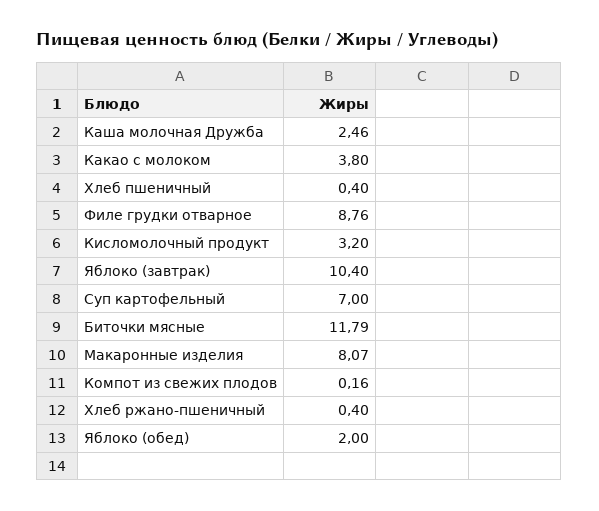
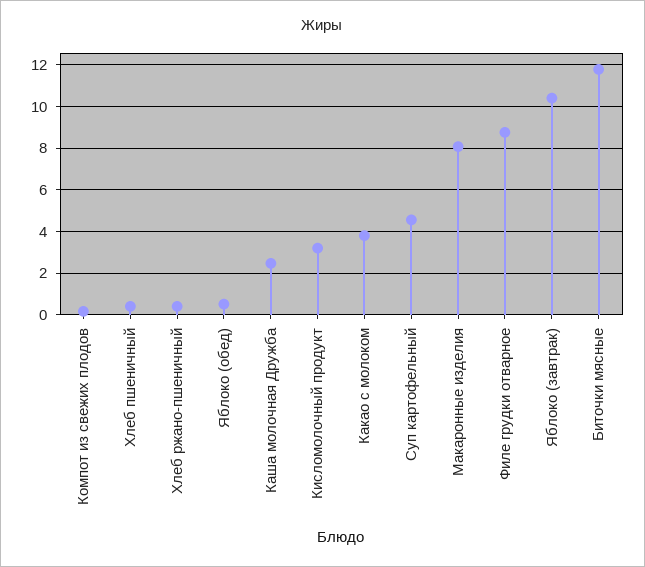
Суп картофельный: 7 -> 4.5
Яблоко (обед): 2 -> 0.5

